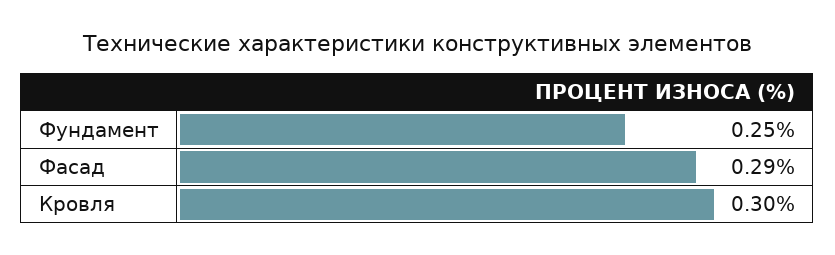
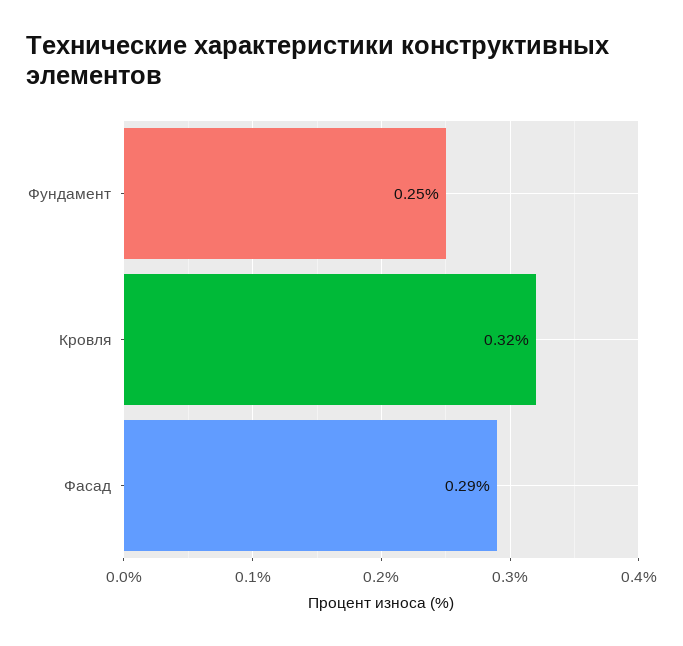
Кровля: 0.3 -> 0.32

